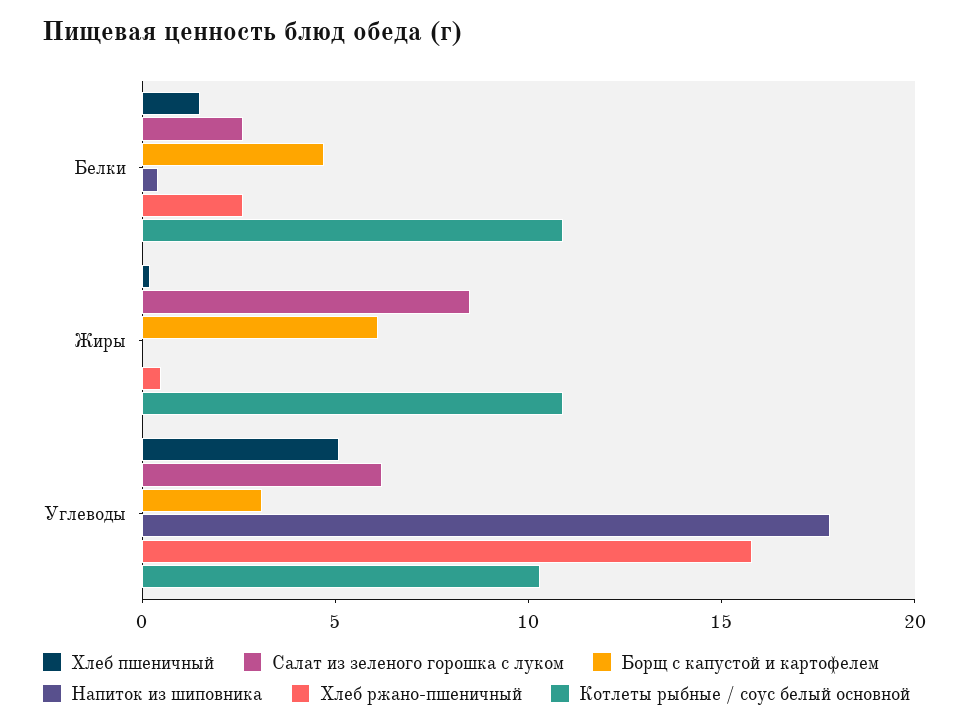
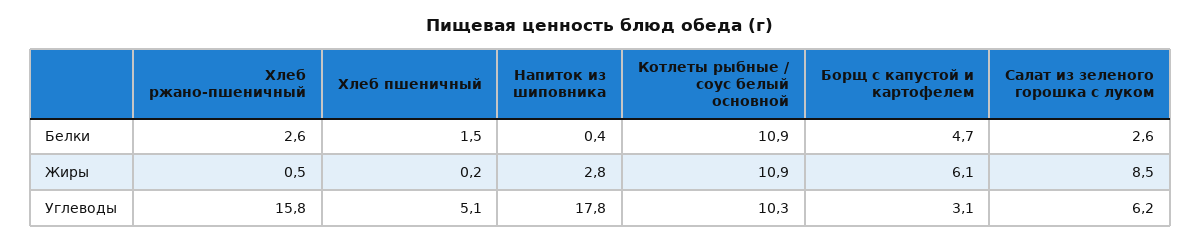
Напиток из шиповника, Жиры: 0 -> 2.8

